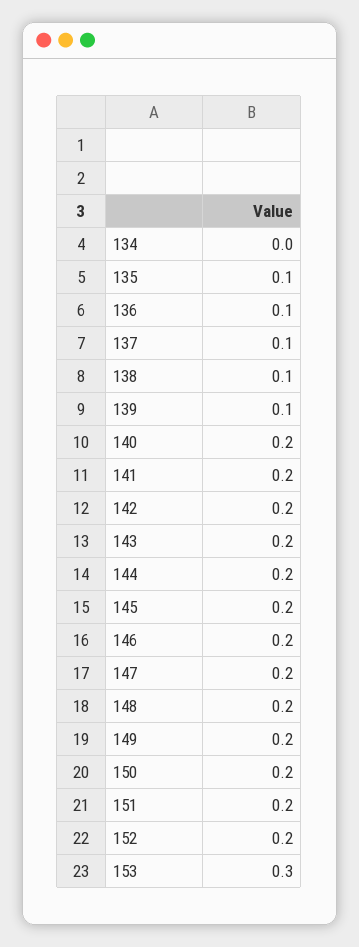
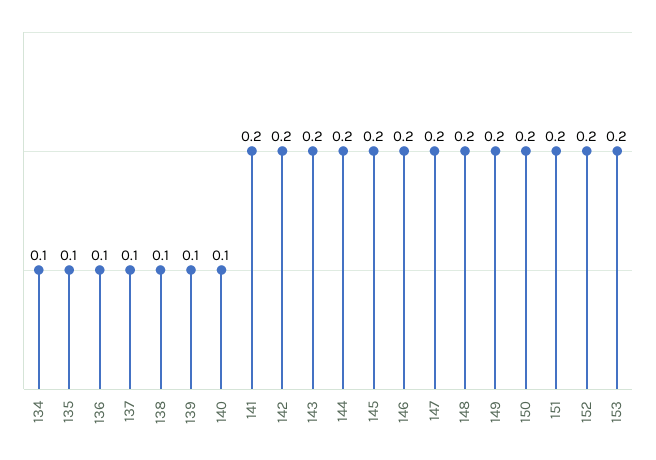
134: 0 -> 0.1
140: 0.2 -> 0.1
153: 0.3 -> 0.2

